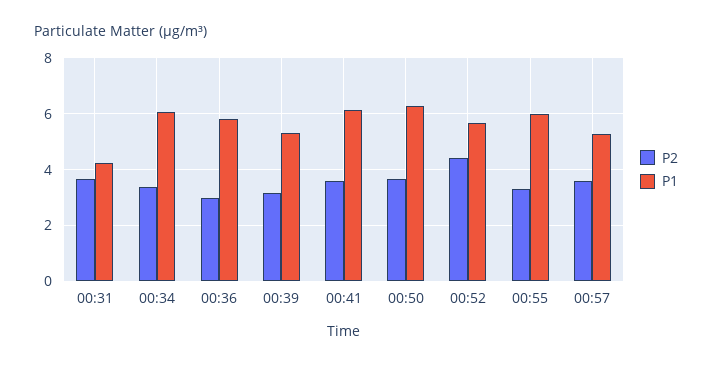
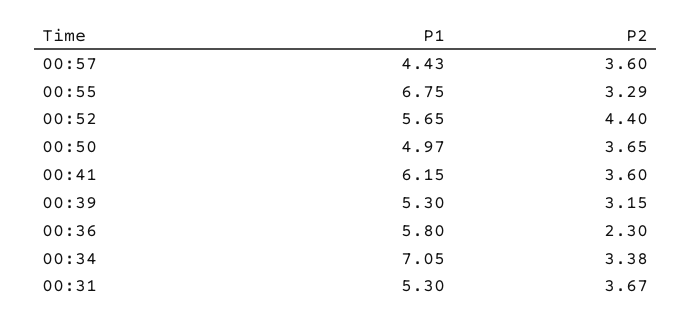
P1, 00:31: 4.25 -> 5.3
P1, 00:34: 6 -> 7.05
P2, 00:36: 3 -> 2.3
P1, 00:50: 6.25 -> 4.97
P1, 00:55: 6 -> 6.75
P1, 00:57: 5.25 -> 4.43

